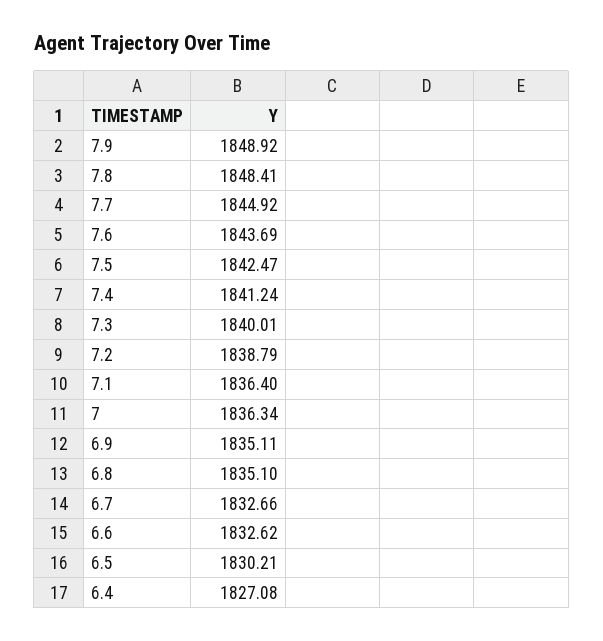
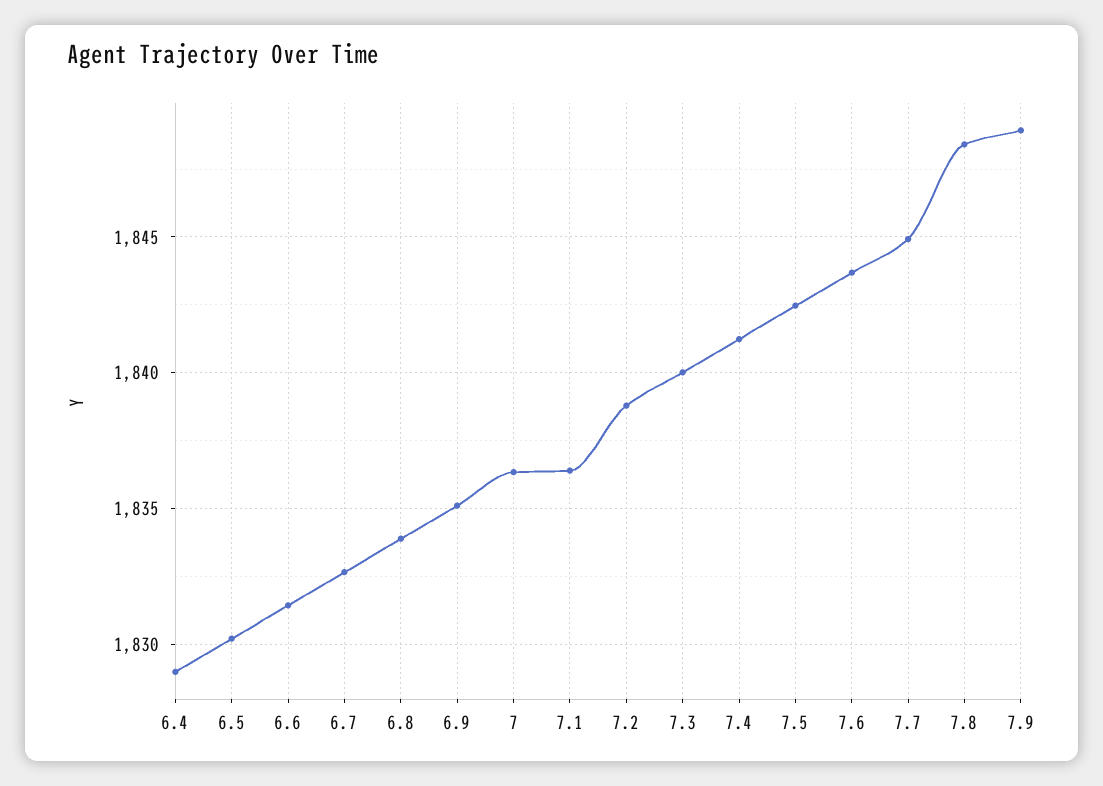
6.8: 1835.1 -> 1834
6.6: 1832.62 -> 1831.5
6.4: 1827.08 -> 1829

